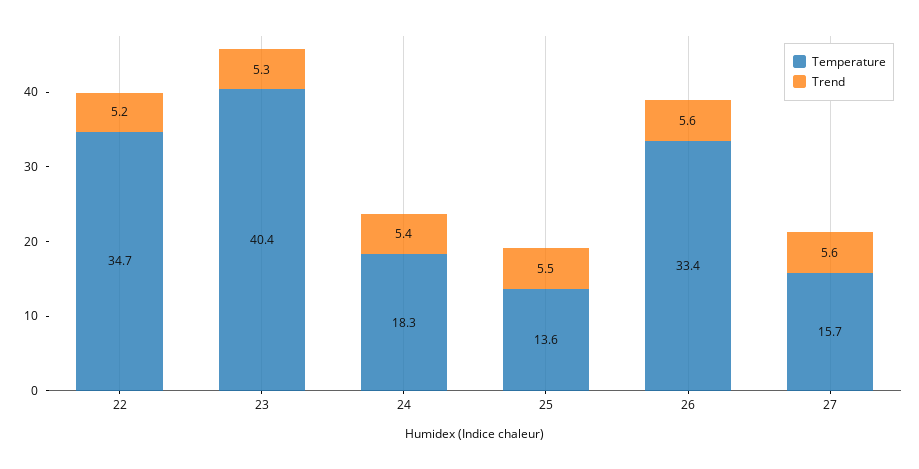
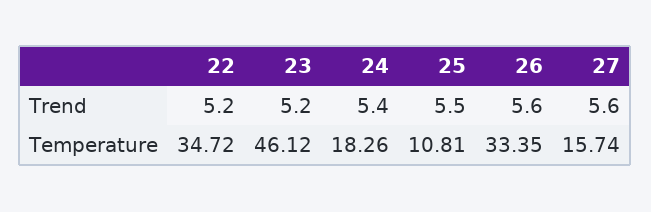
Temperature, 23: 40.4 -> 46.12
Trend, 23: 5.3 -> 5.2
Temperature, 25: 13.6 -> 10.81

